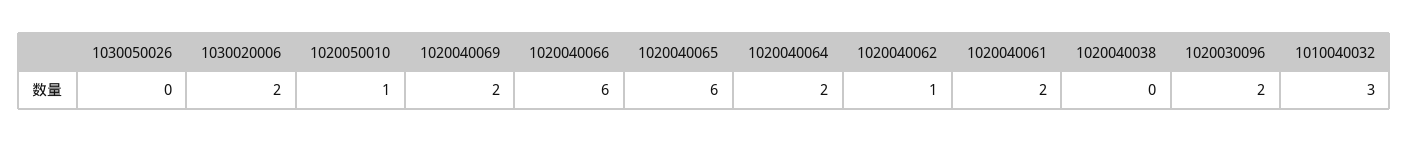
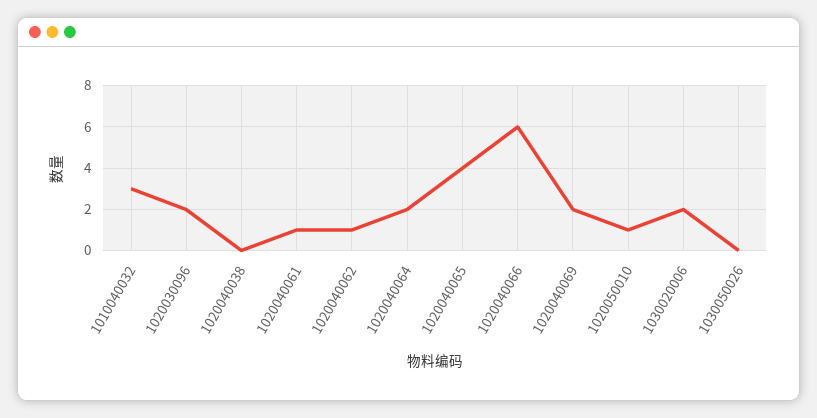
1020040065: 6 -> 4
1020040061: 2 -> 1

